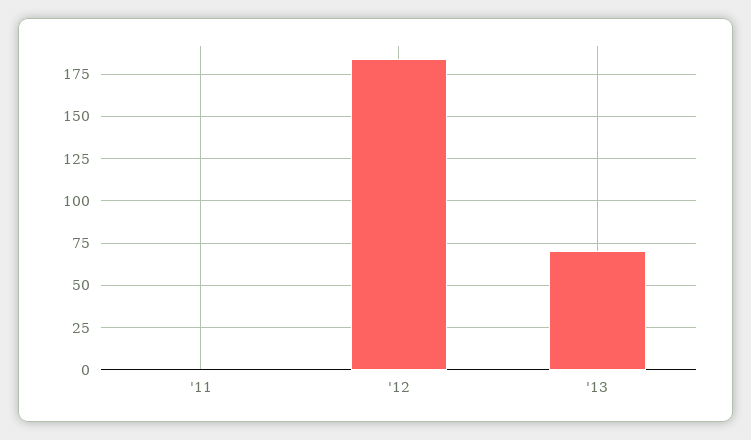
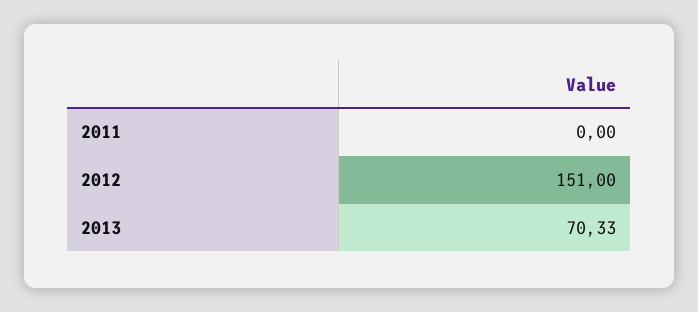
'12: 185 -> 151

